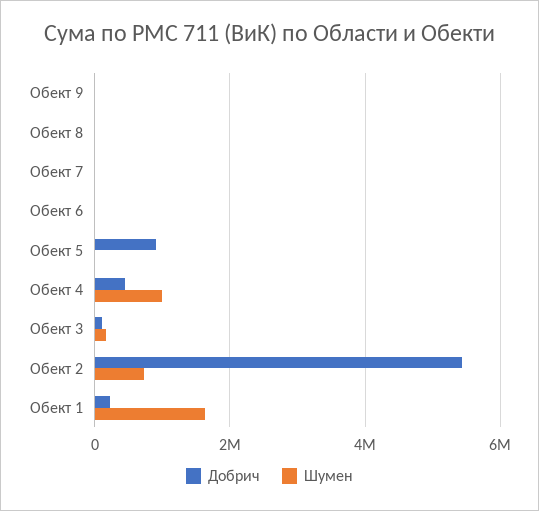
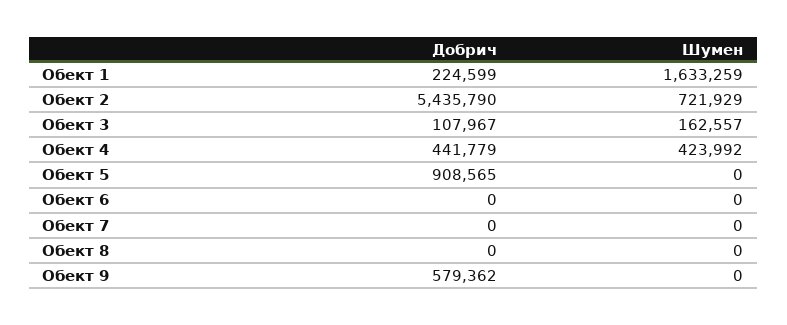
Добрич, Обект 9: 0 -> 579362
Шумен, Обект 4: 1000000 -> 423992

